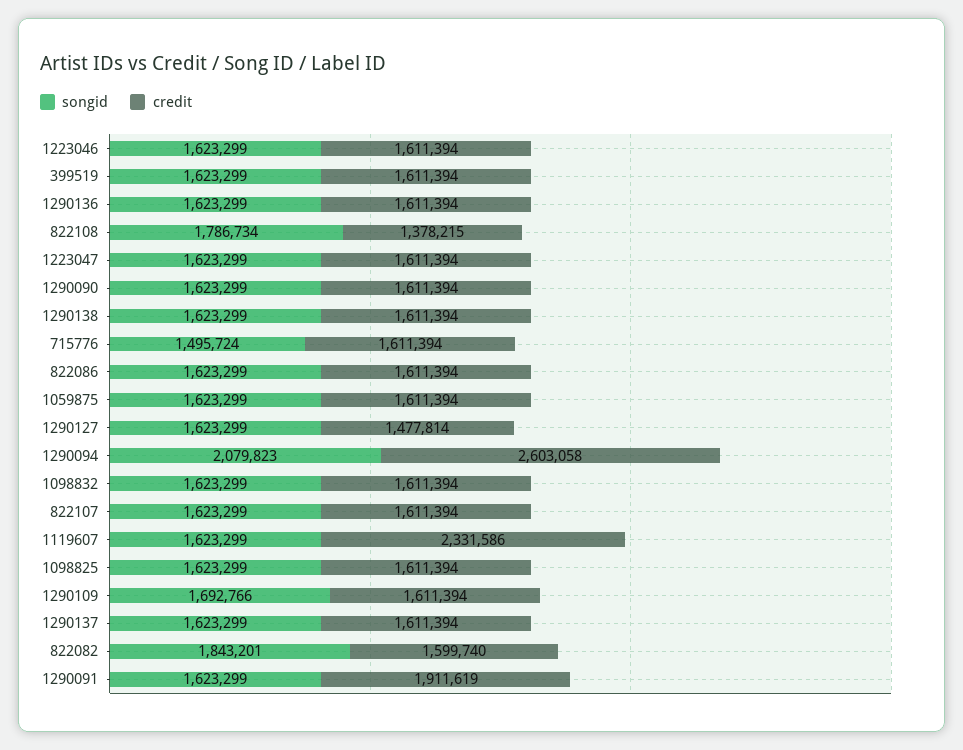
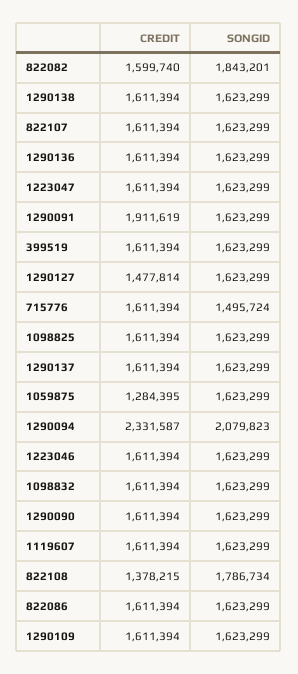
credit, 1059875: 1611394 -> 1284395
credit, 1290094: 2603058 -> 2331587
credit, 1119607: 2331586 -> 1611394
songid, 1290109: 1692766 -> 1623299

